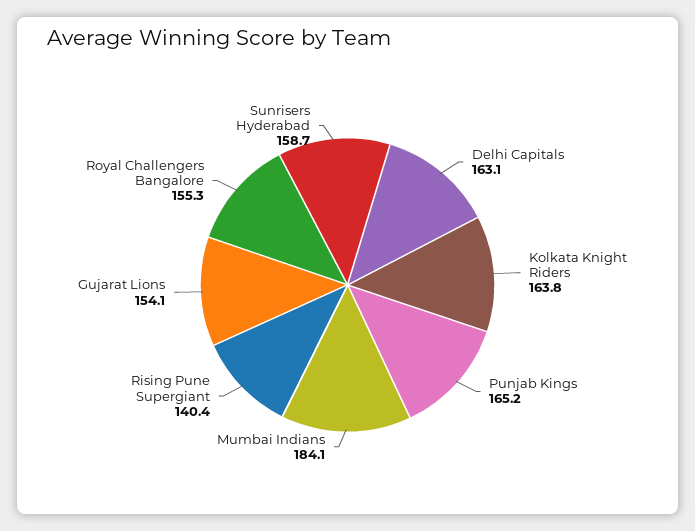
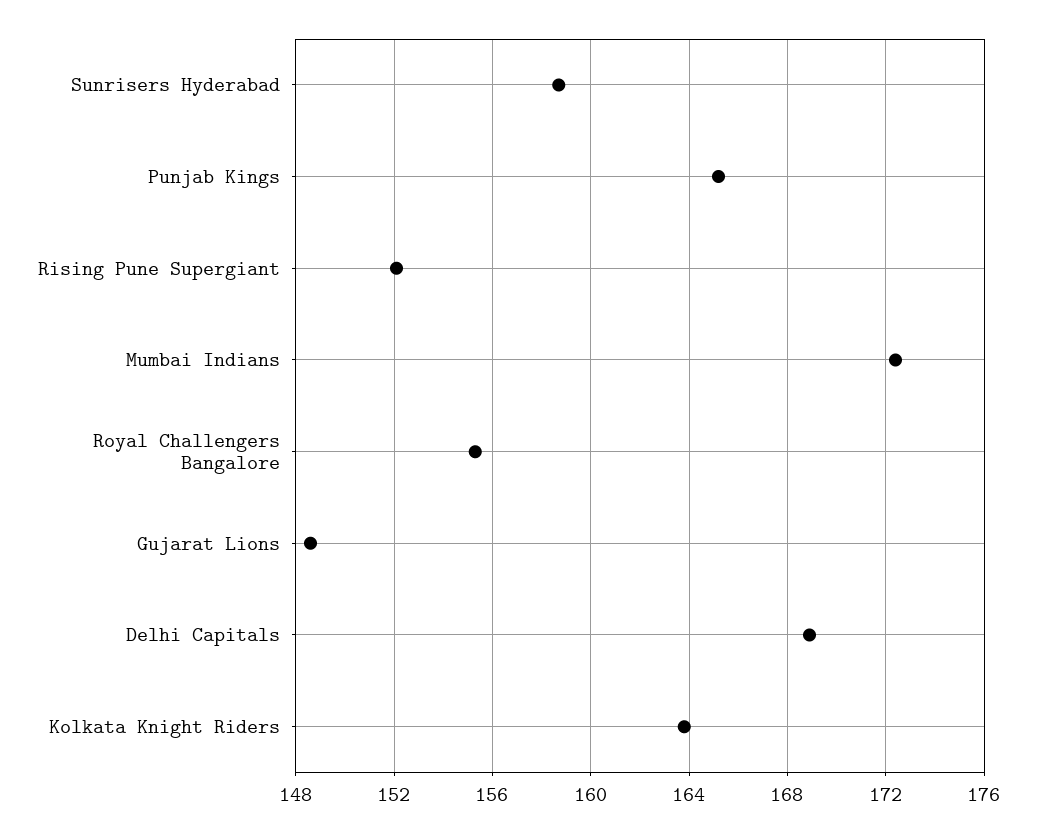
Delhi Capitals: 163.1 -> 169
Mumbai Indians: 184.1 -> 172.5
Rising Pune Supergiant: 140.4 -> 152
Gujarat Lions: 154.1 -> 148.5

